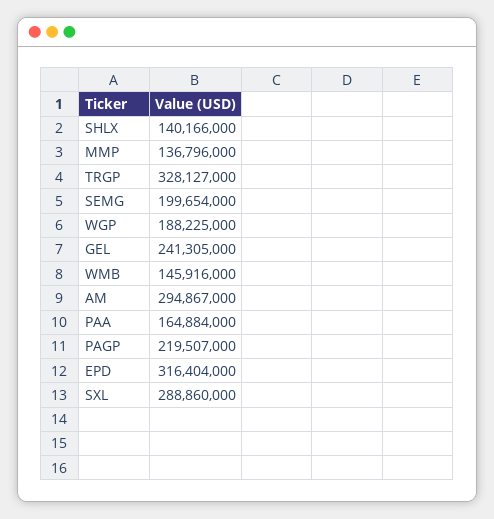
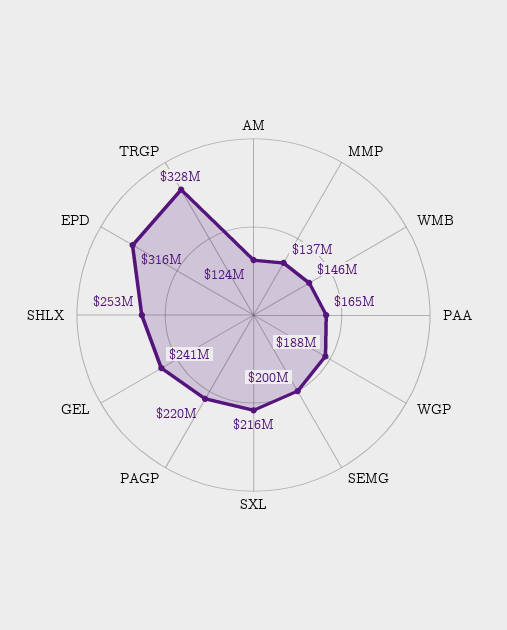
SHLX: 140166000 -> 253000000
AM: 294867000 -> 124000000
SXL: 288860000 -> 216000000

